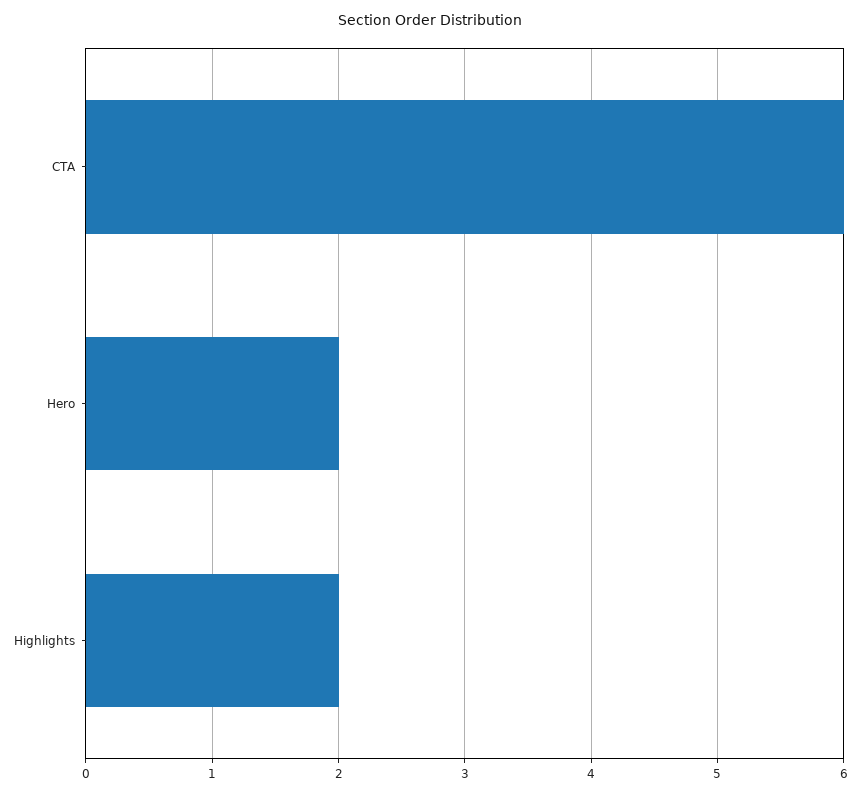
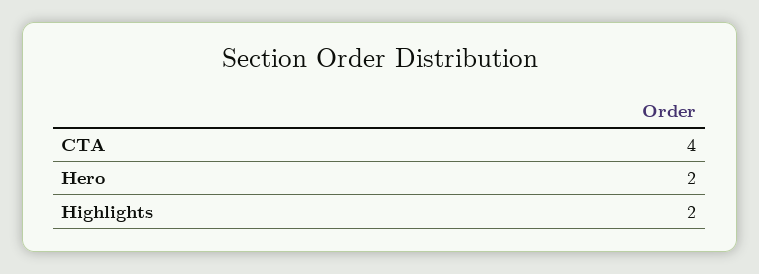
CTA: 6 -> 4

